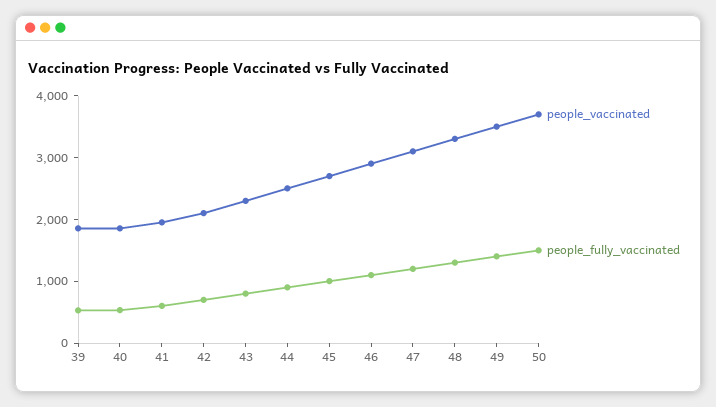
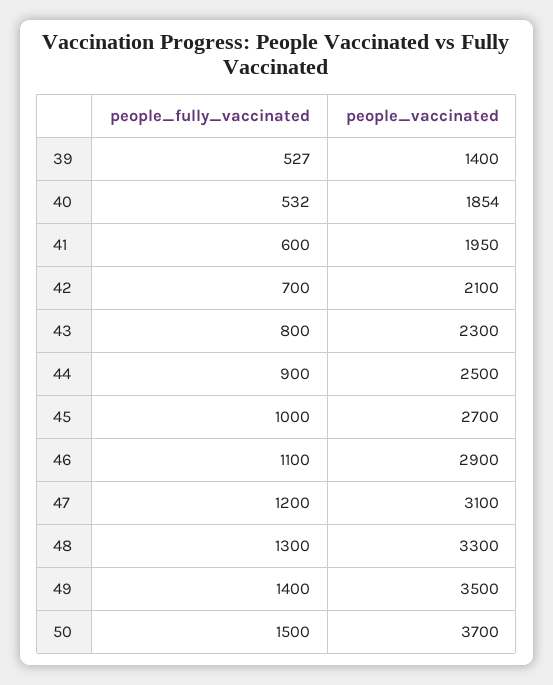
people_vaccinated, 39: 1800 -> 1400

